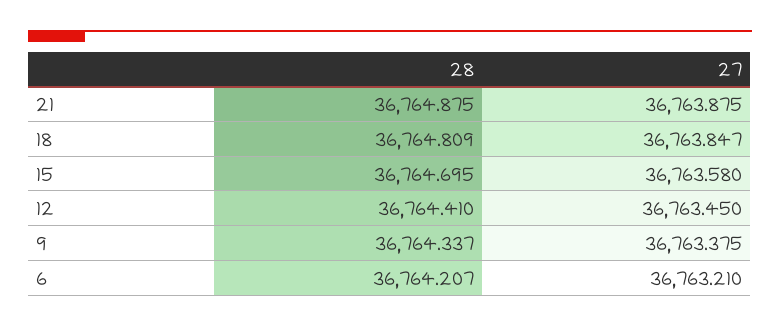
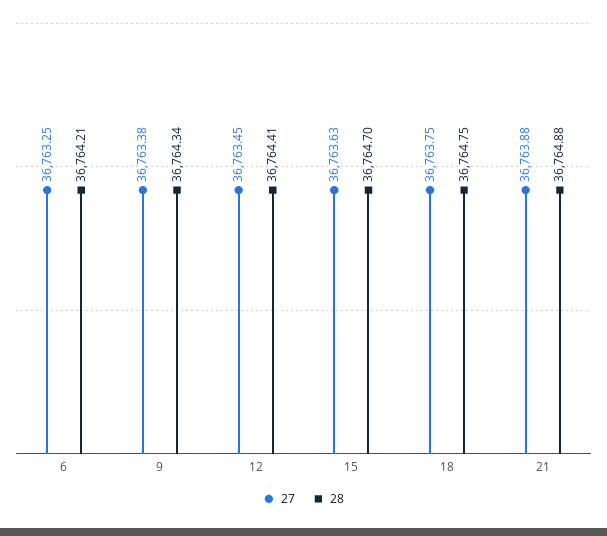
28, 18: 36764.809 -> 36764.75
27, 18: 36763.847 -> 36763.75
27, 15: 36763.58 -> 36763.63
27, 6: 36763.21 -> 36763.25

